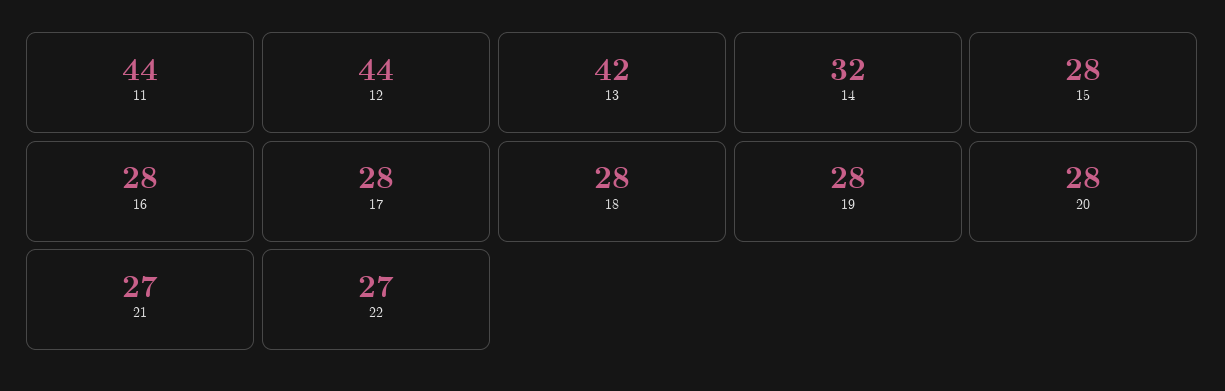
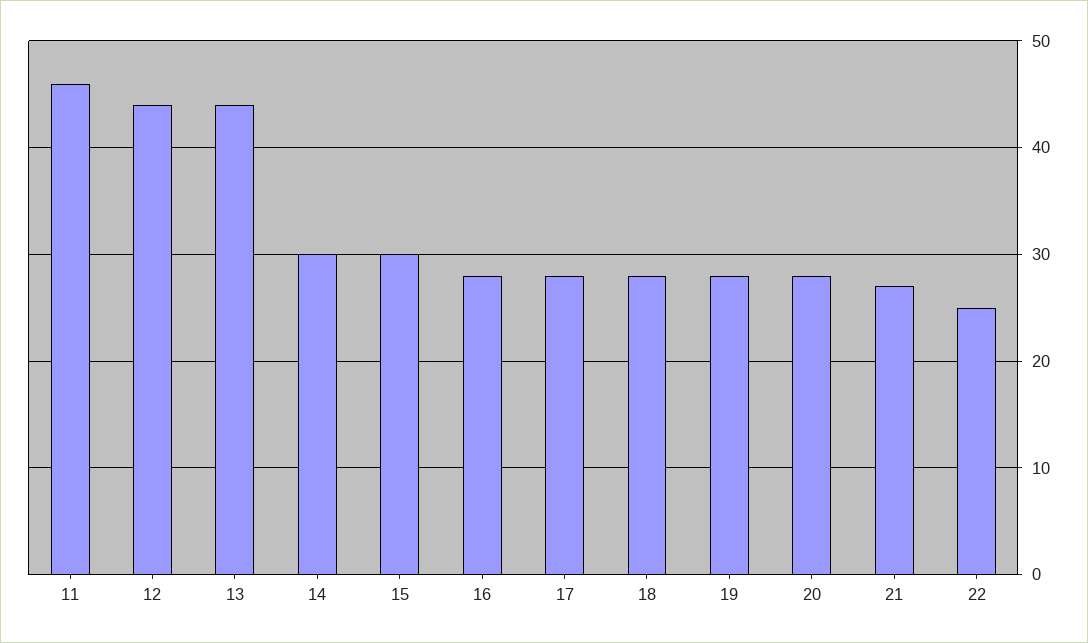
11: 44 -> 46
13: 42 -> 44
14: 32 -> 30
15: 28 -> 30
22: 27 -> 25

